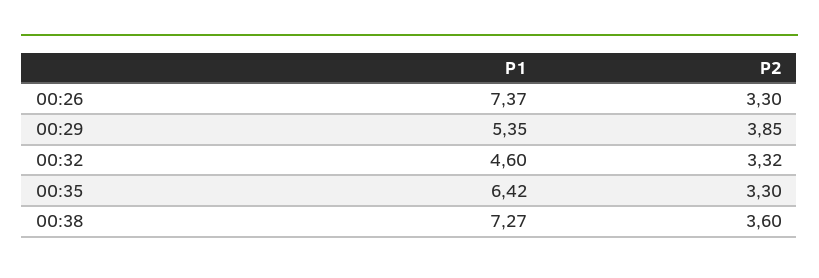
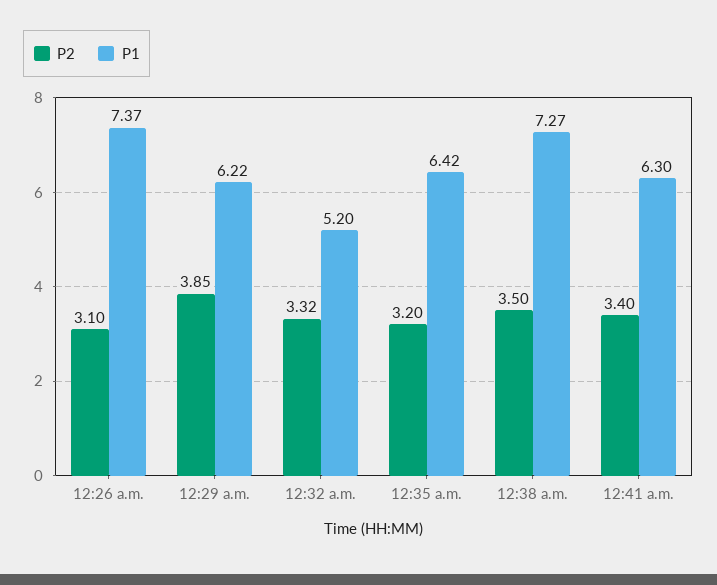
P2, 00:26: 3.3 -> 3.1
P1, 00:29: 5.35 -> 6.22
P1, 00:32: 4.6 -> 5.2
P2, 00:35: 3.3 -> 3.2
P2, 00:38: 3.6 -> 3.5
P2, 12:41 a.m.: none -> 3.4
P1, 12:41 a.m.: none -> 6.3

